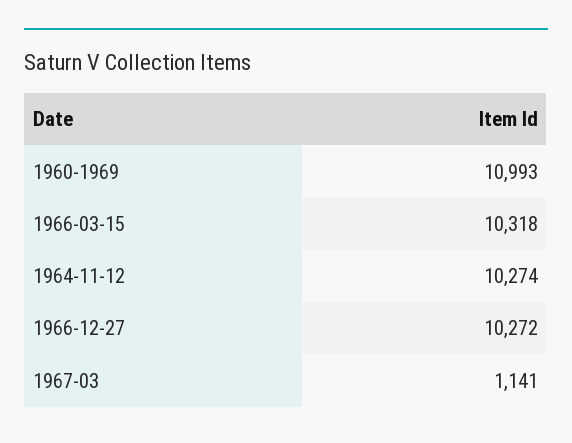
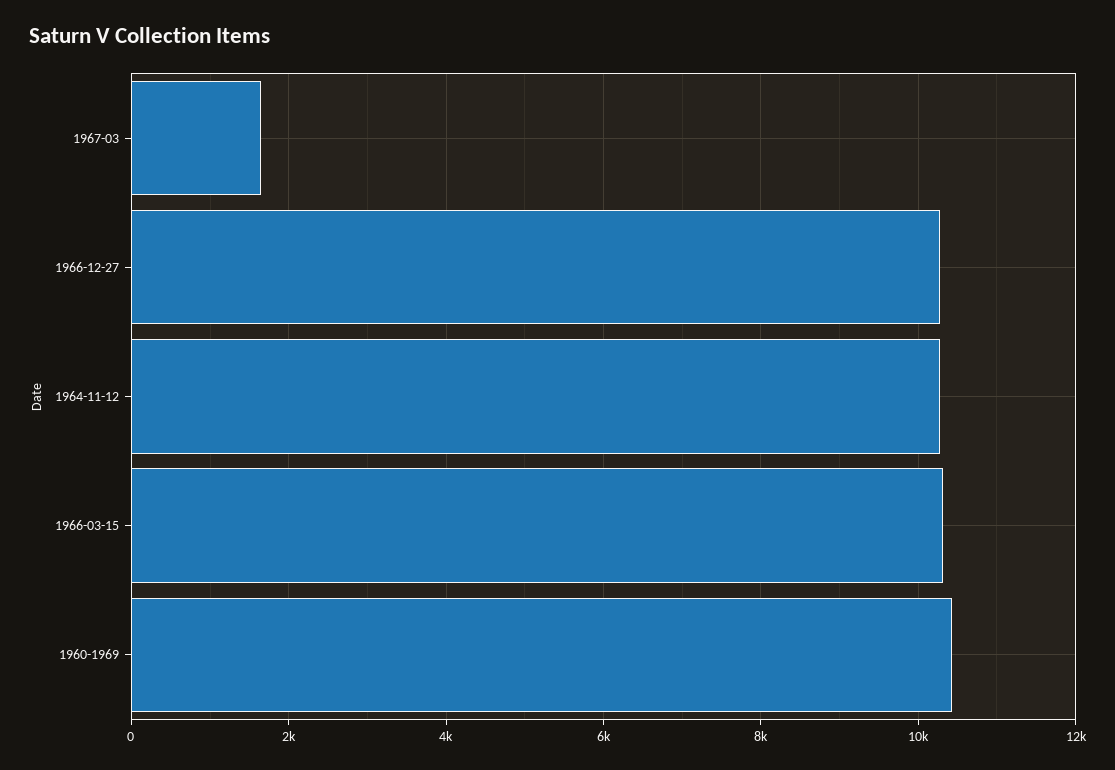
1960-1969: 10993 -> 10400
1967-03: 1141 -> 1600

